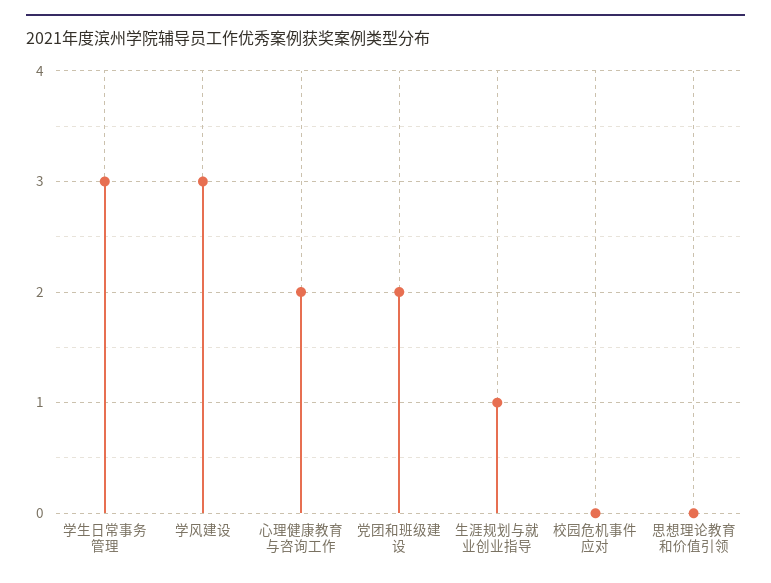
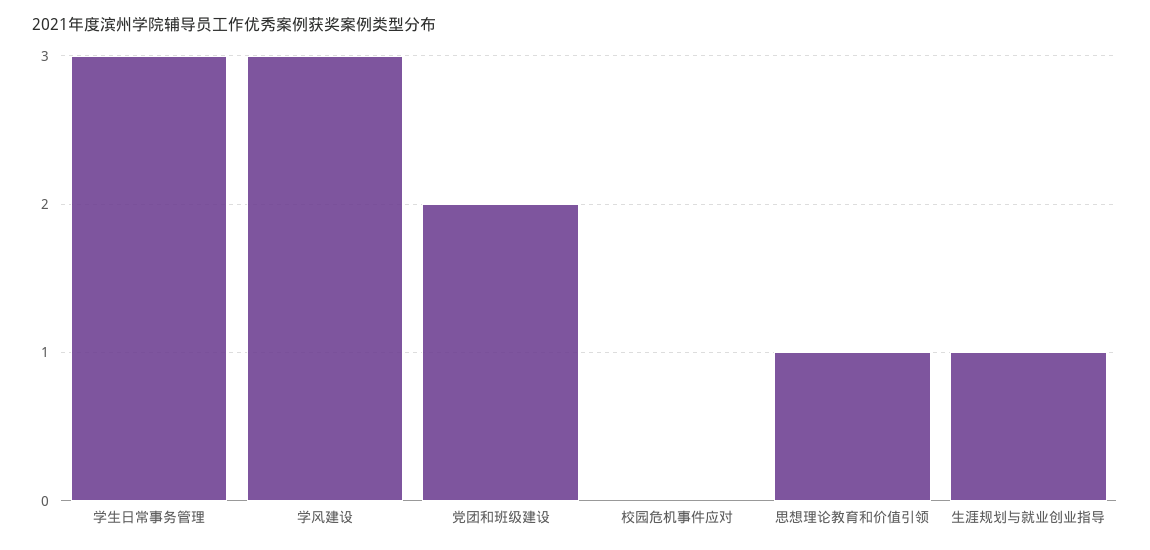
心理健康教育与咨询工作: 2 -> none
思想理论教育和价值引领: 0 -> 1

